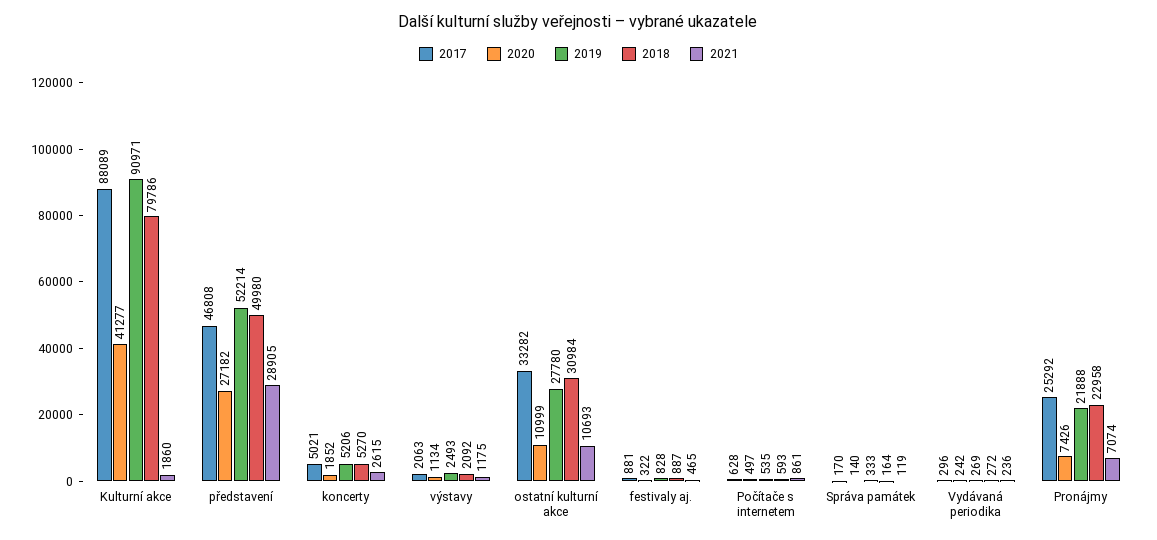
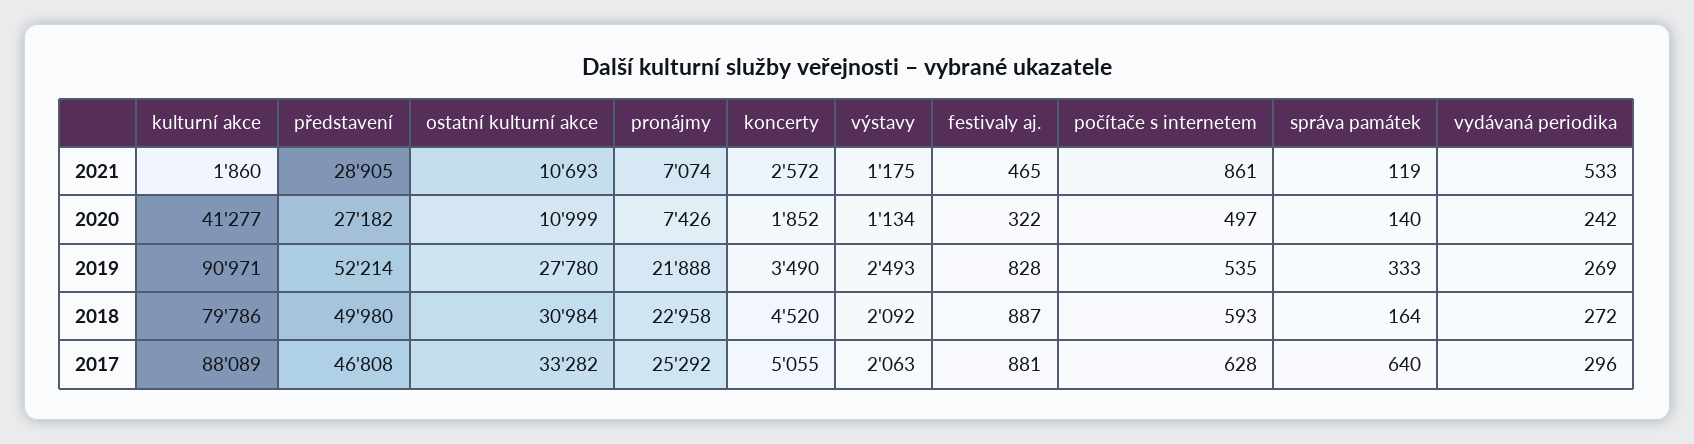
2017, koncerty: 5021 -> 5055
2019, koncerty: 5206 -> 3490
2018, koncerty: 5270 -> 4520
2021, koncerty: 2615 -> 2572
2017, Správa památek: 170 -> 640
2021, Vydávaná periodika: 236 -> 533

